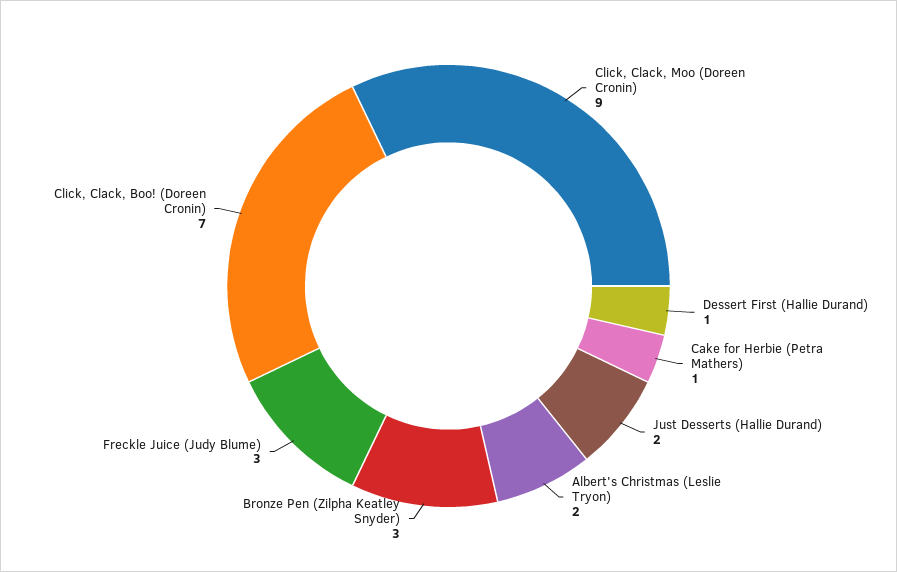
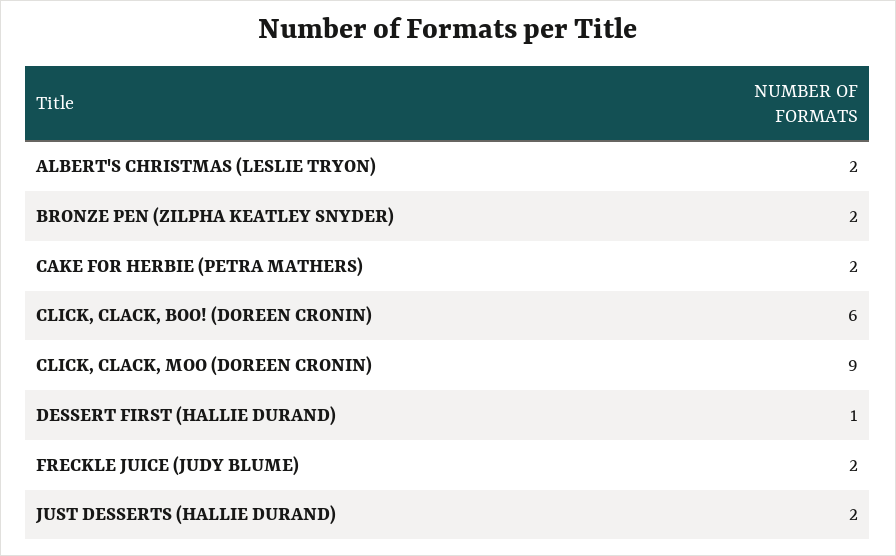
Cake for Herbie (Petra Mathers): 1 -> 2
Bronze Pen (Zilpha Keatley Snyder): 3 -> 2
Freckle Juice (Judy Blume): 3 -> 2
Click, Clack, Boo! (Doreen Cronin): 7 -> 6

